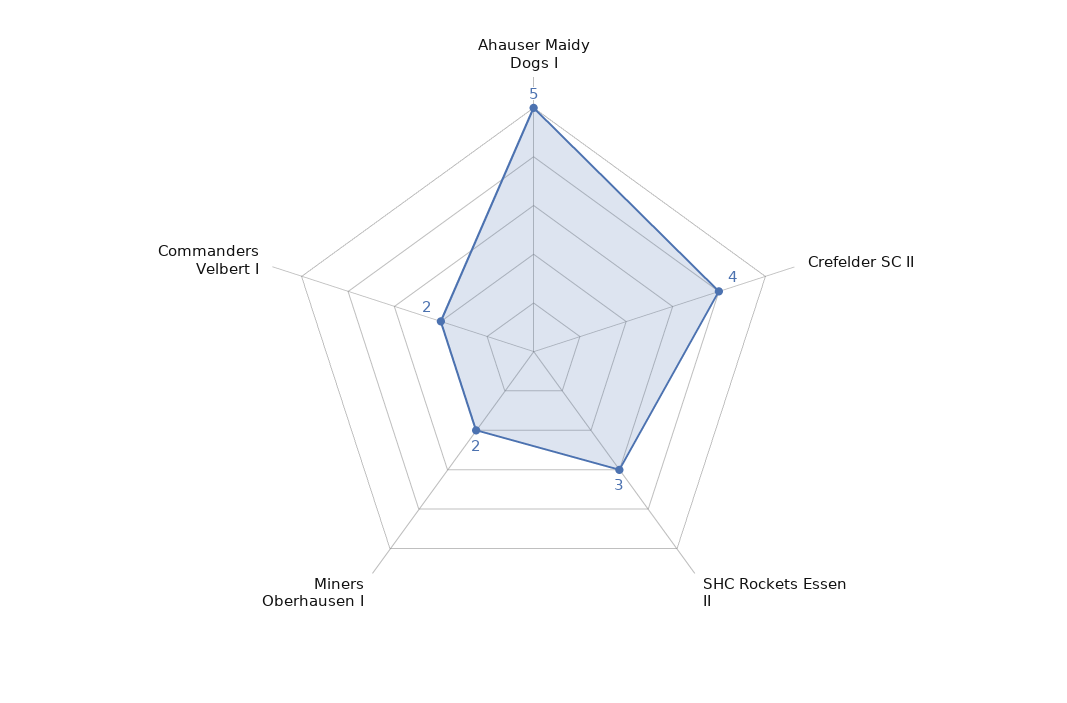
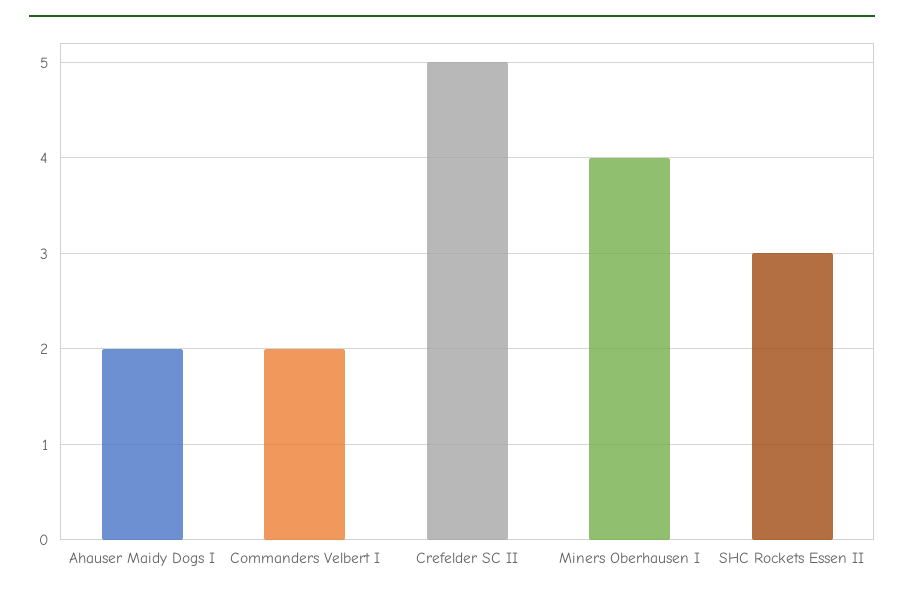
Ahauser Maidy Dogs I: 5 -> 2
Crefelder SC II: 4 -> 5
Miners Oberhausen I: 2 -> 4

